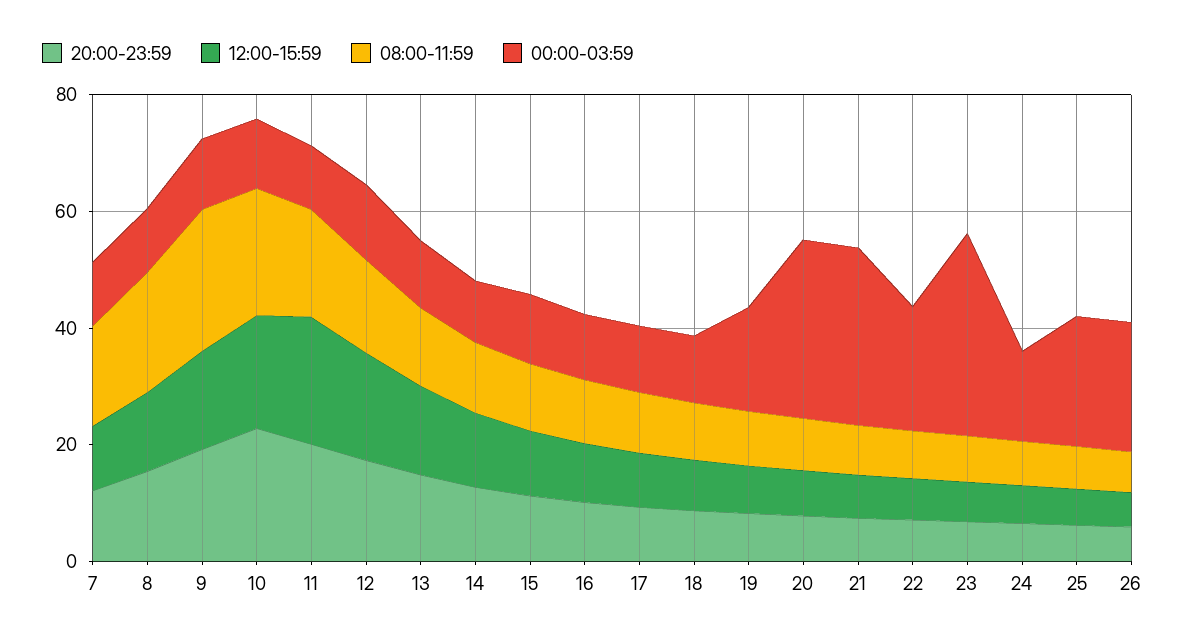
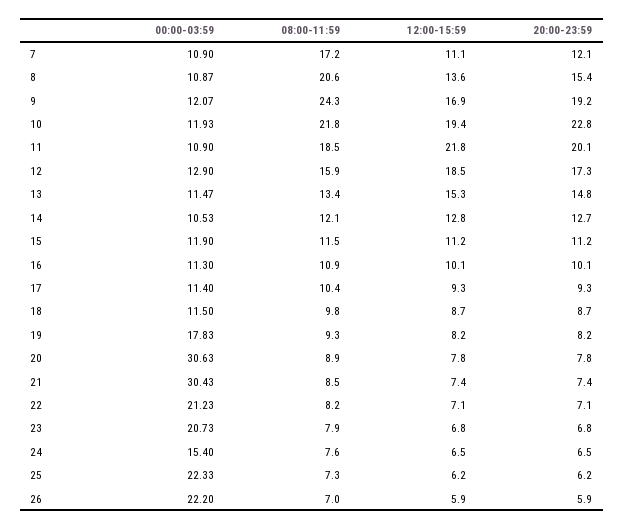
00:00-03:59, 23: 35 -> 20.73

